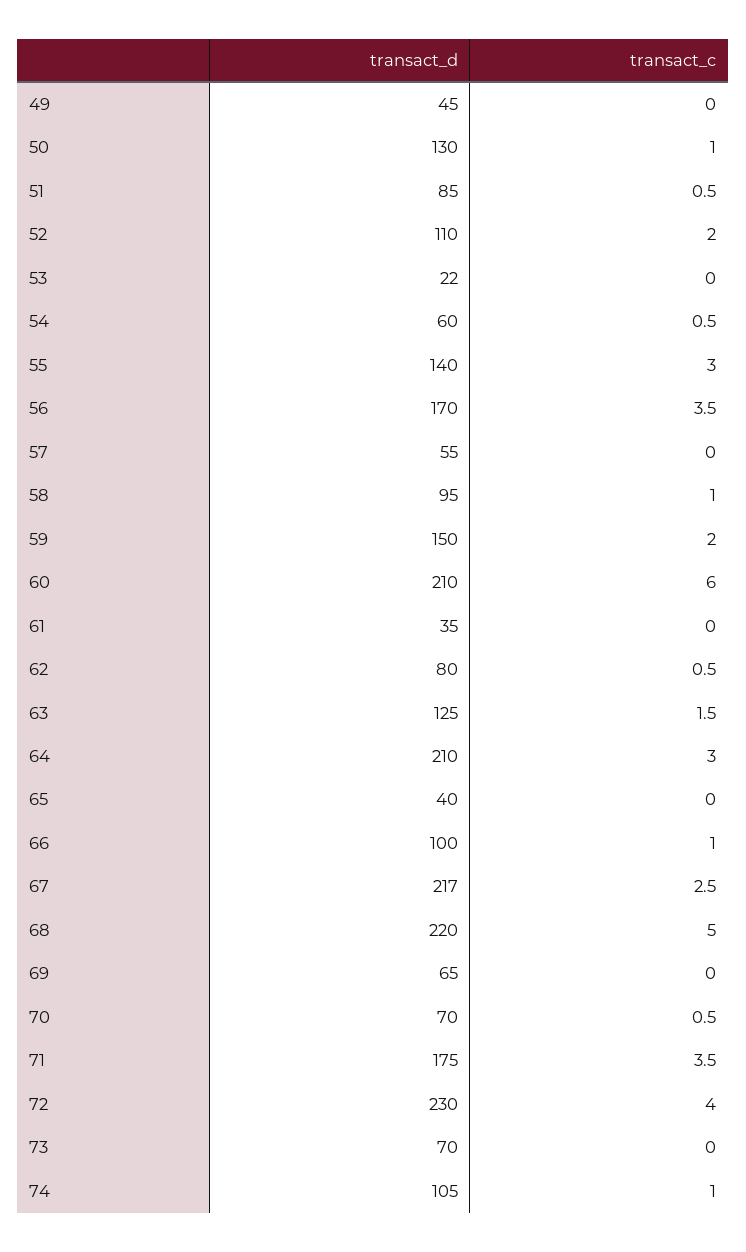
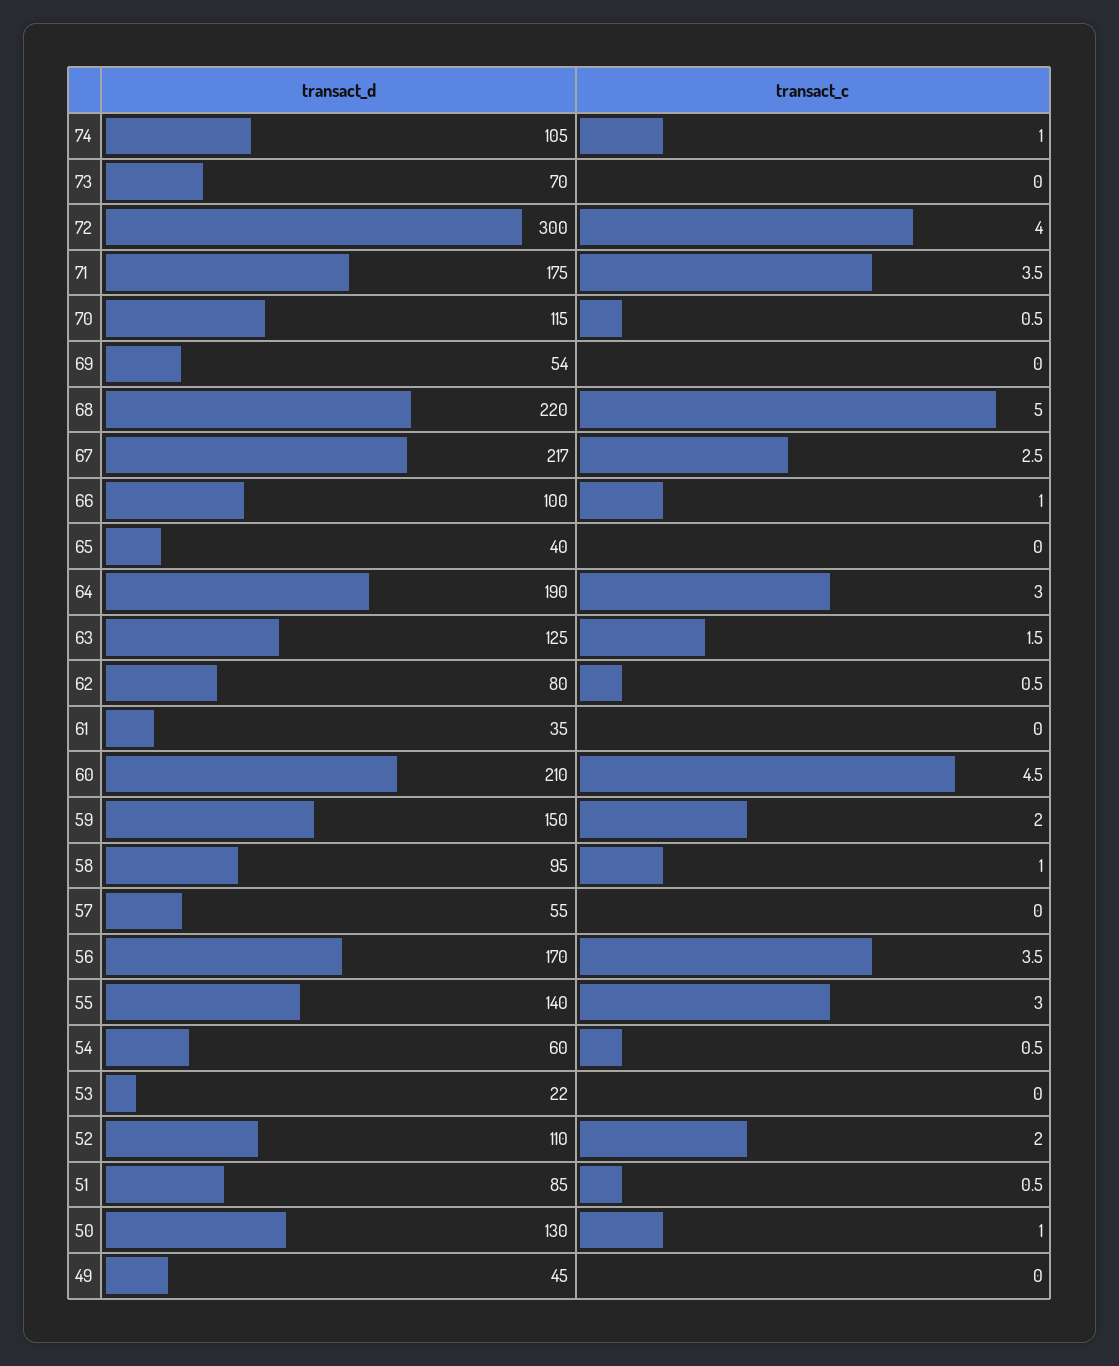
transact_c, 60: 6 -> 4.5
transact_d, 64: 210 -> 190
transact_d, 69: 65 -> 54
transact_d, 70: 70 -> 115
transact_d, 72: 230 -> 300

